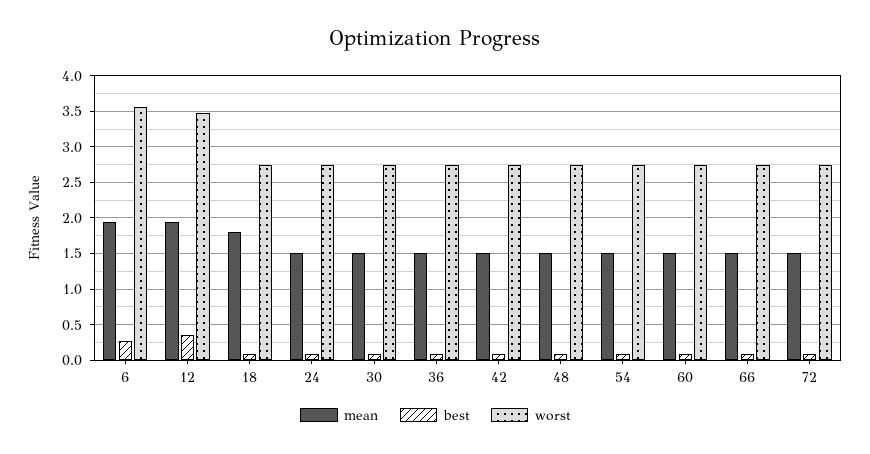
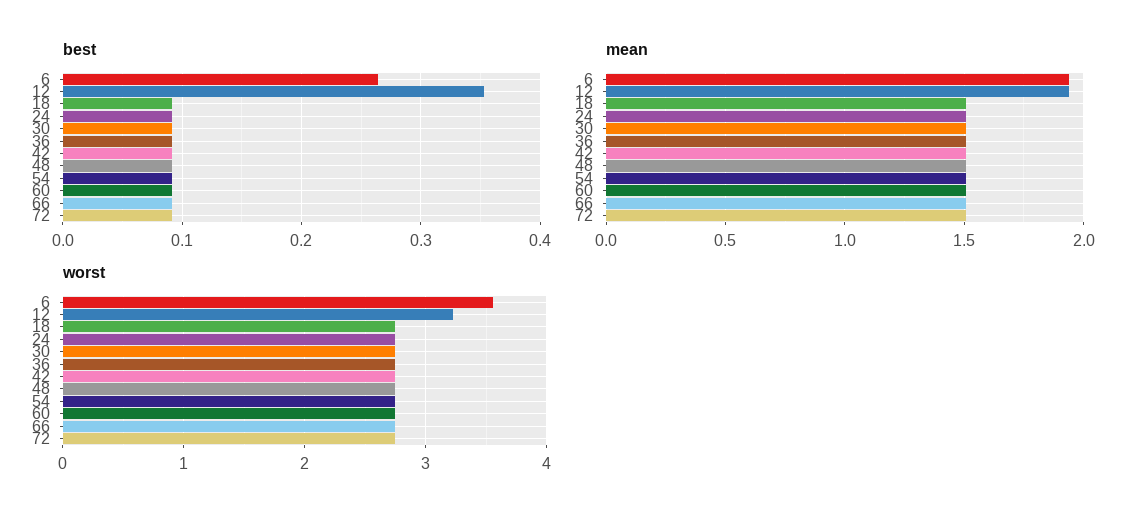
worst, 12: 3.5 -> 3.2
mean, 18: 1.8 -> 1.5

